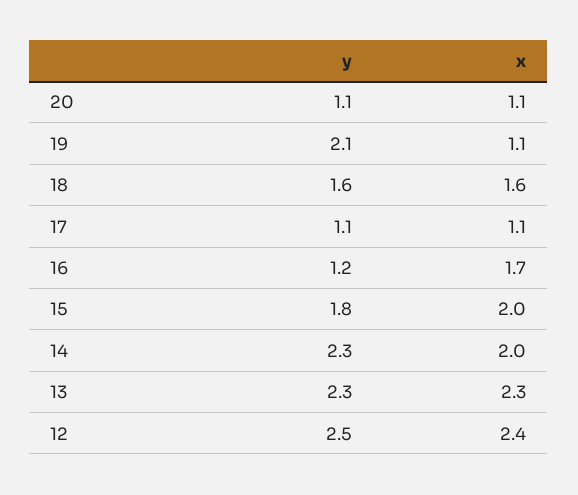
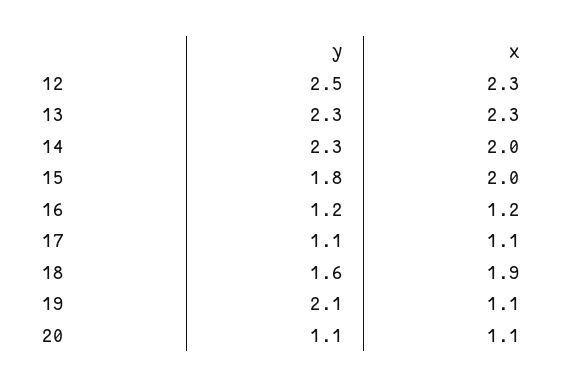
x, 18: 1.6 -> 1.9
x, 16: 1.7 -> 1.2
x, 12: 2.4 -> 2.3

